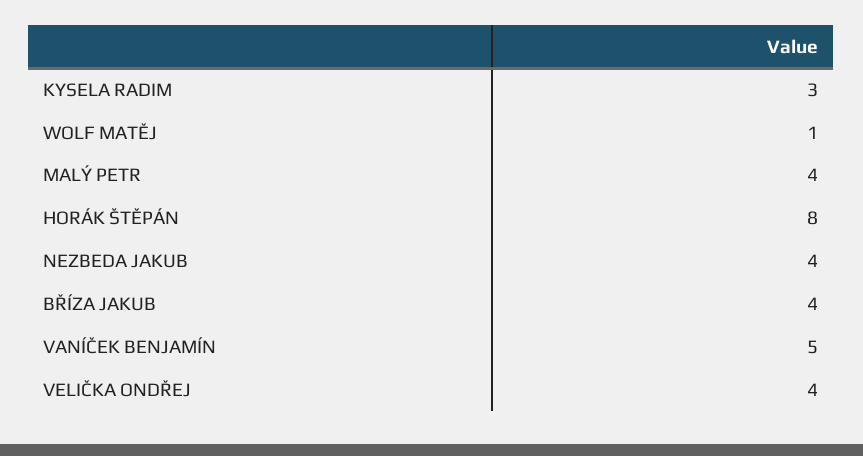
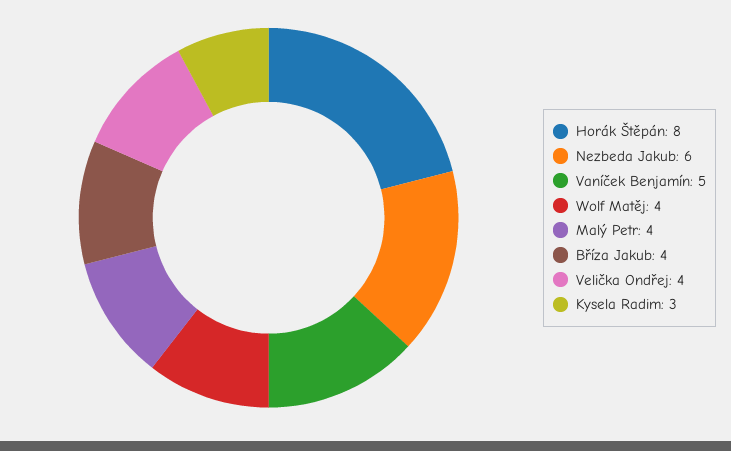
WOLF MATĚJ: 1 -> 4
NEZBEDA JAKUB: 4 -> 6

